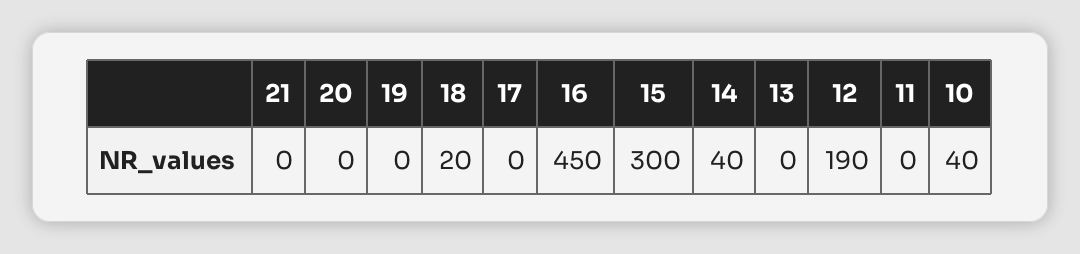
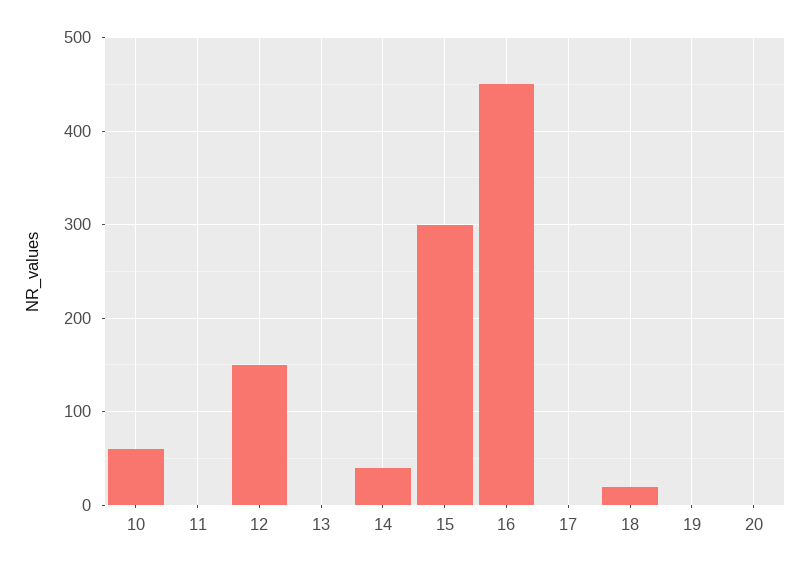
21: 0 -> none
12: 190 -> 150
10: 40 -> 60

